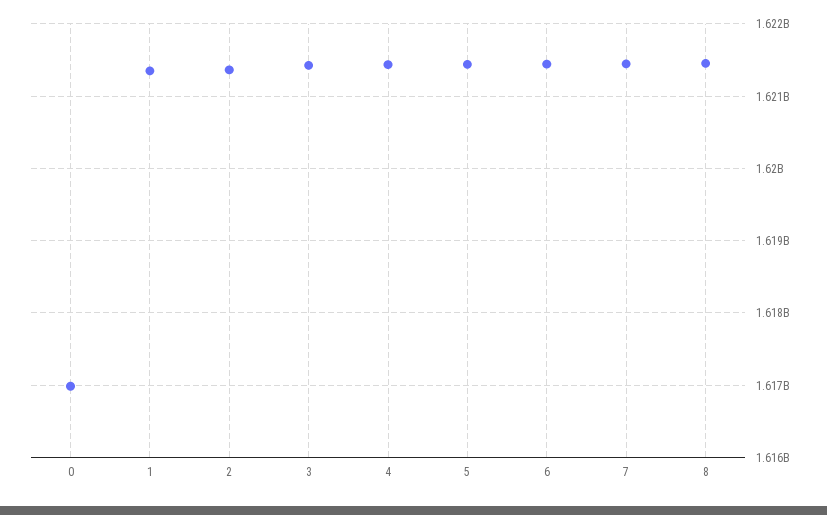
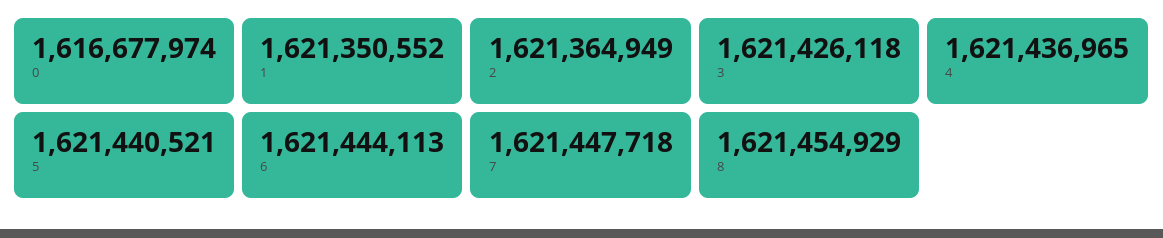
0: 1617000000 -> 1616677974

